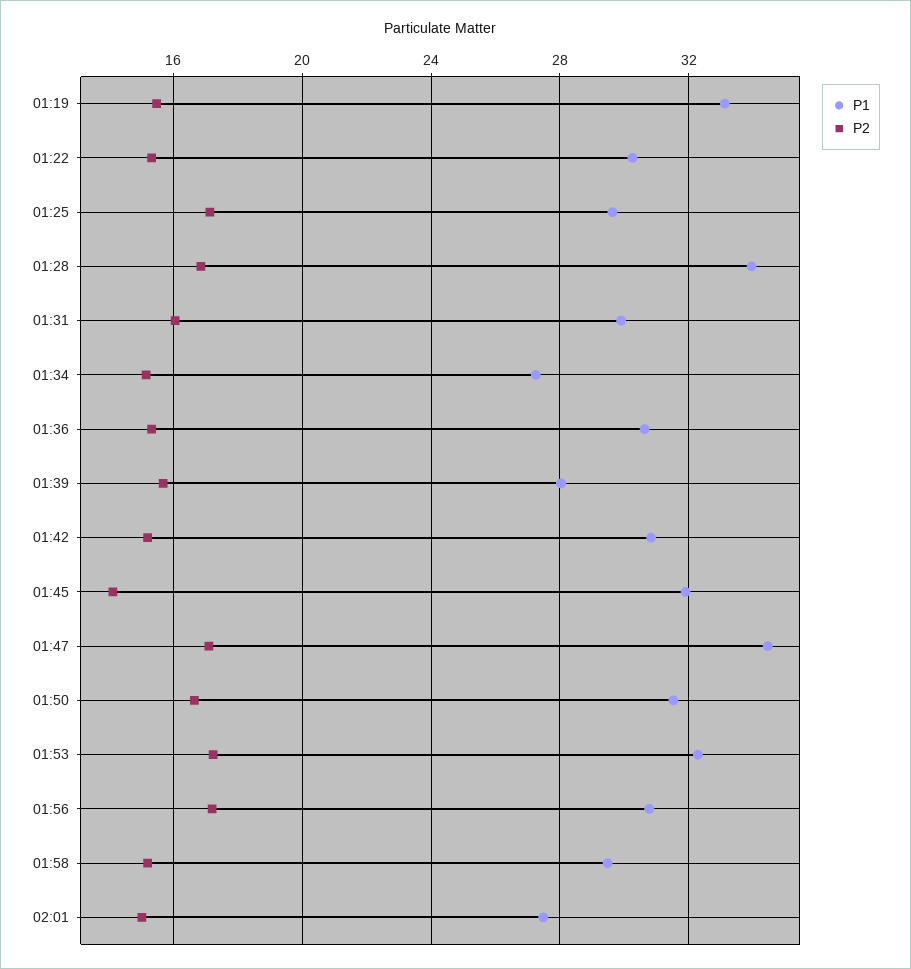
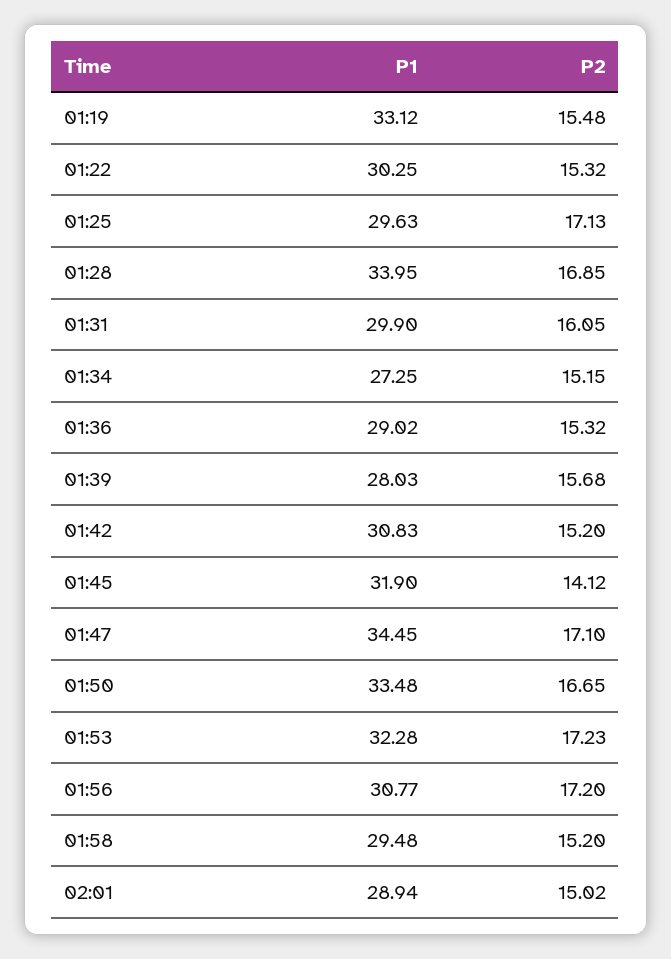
P1, 01:36: 30.5 -> 29.02
P1, 01:50: 31.5 -> 33.48
P1, 02:01: 27.5 -> 28.94

